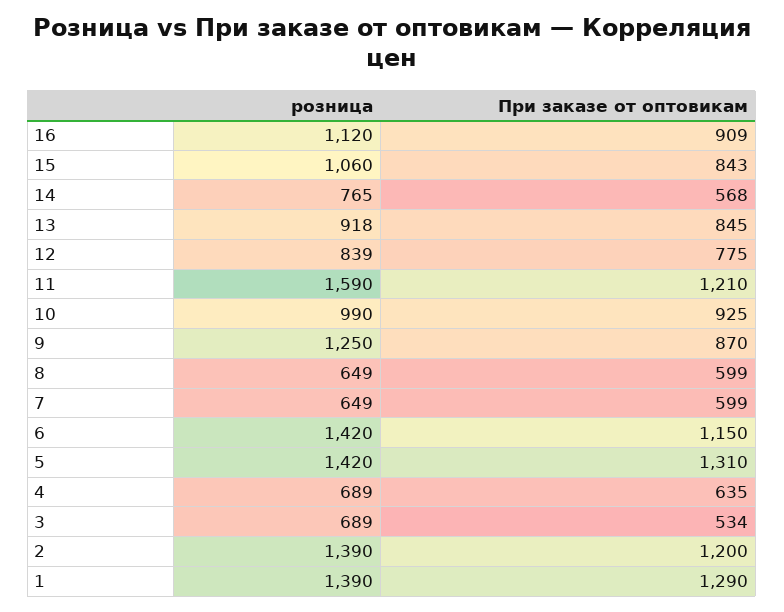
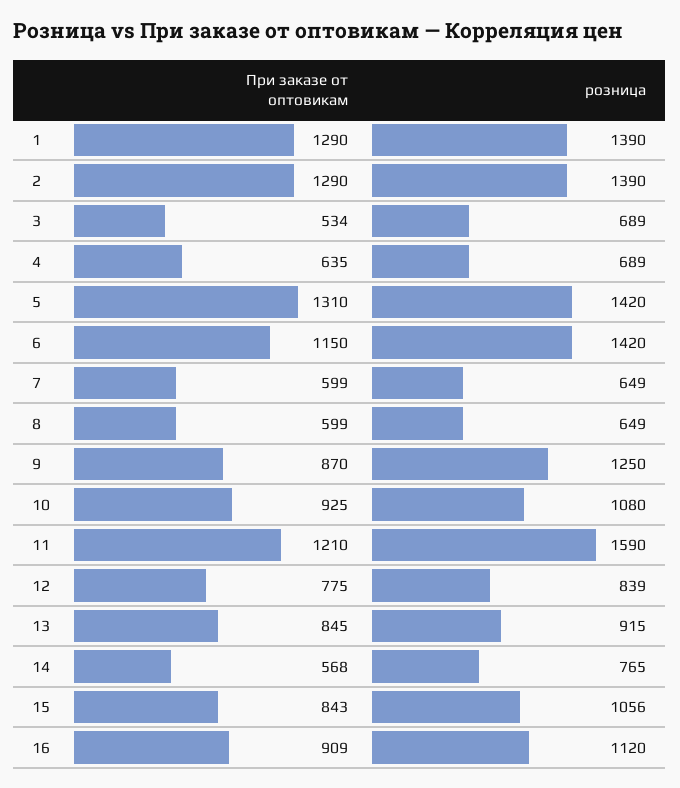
розница, 15: 1060 -> 1056
розница, 13: 918 -> 915
розница, 10: 990 -> 1080
При заказе от оптовикам, 2: 1200 -> 1290

